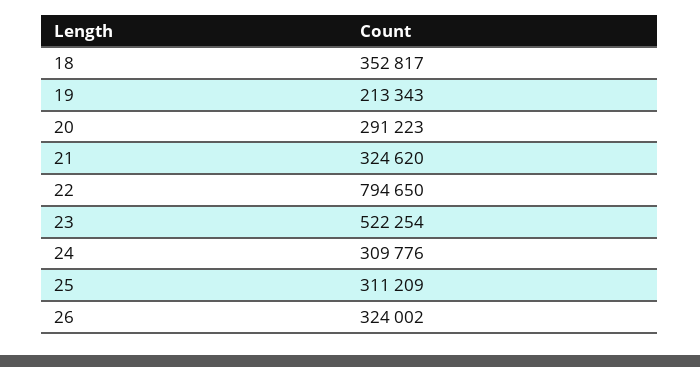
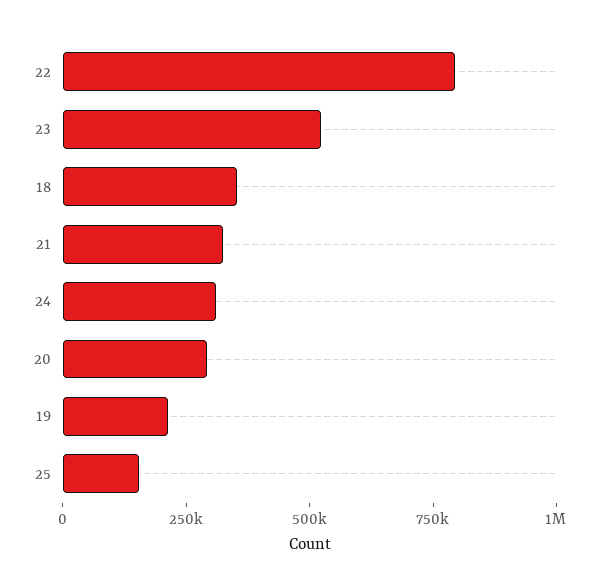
25: 311209 -> 150000
26: 324002 -> none

